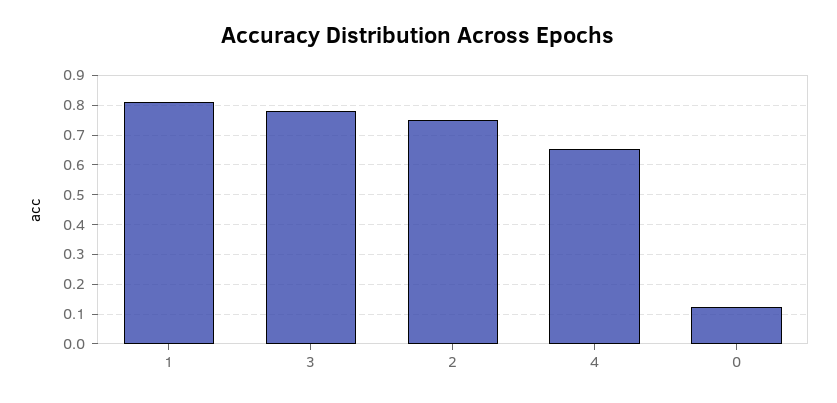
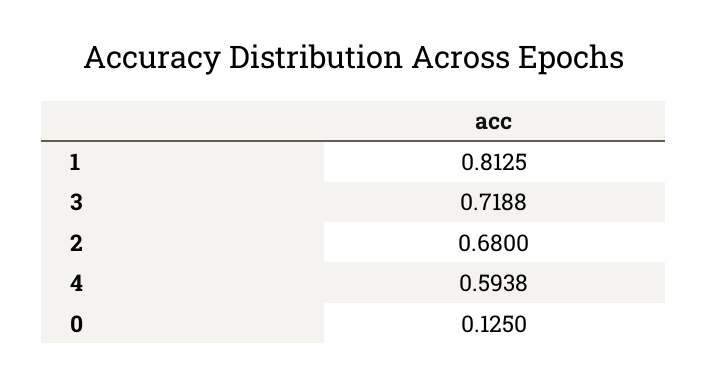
3: 0.775 -> 0.7188
2: 0.75 -> 0.68
4: 0.65 -> 0.5938

